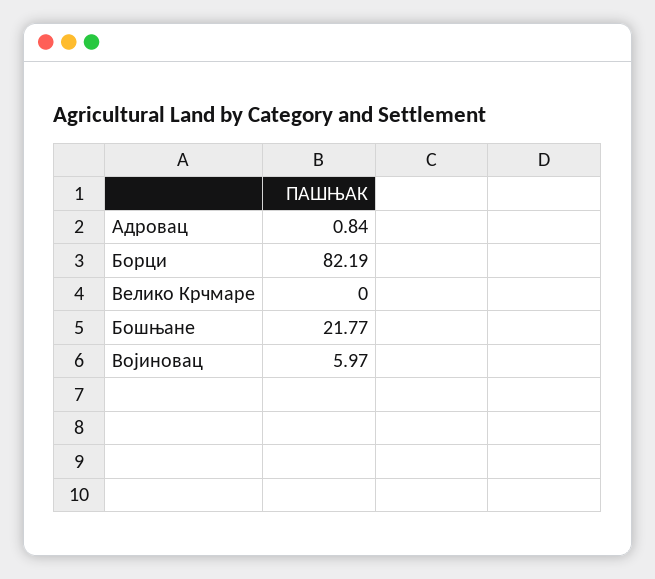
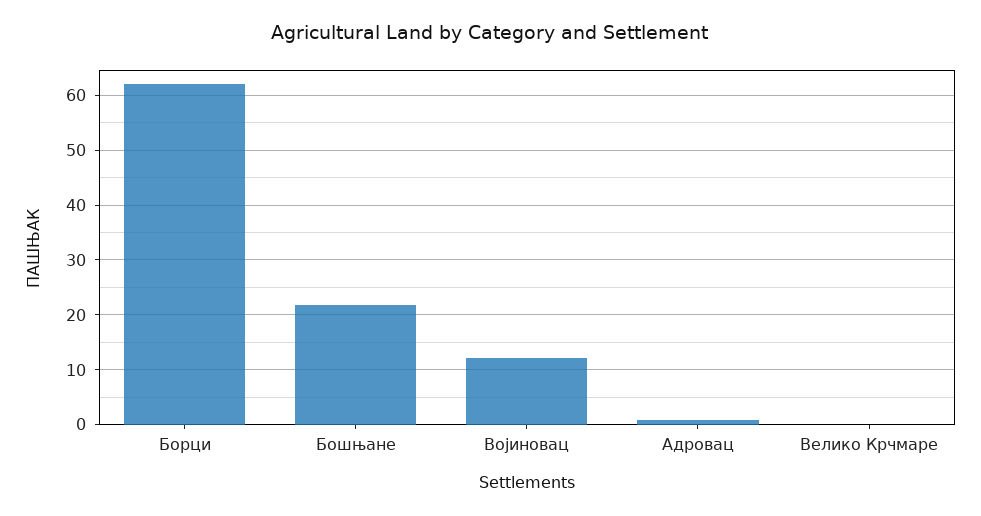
Борци: 82.19 -> 62
Војиновац: 5.97 -> 12

